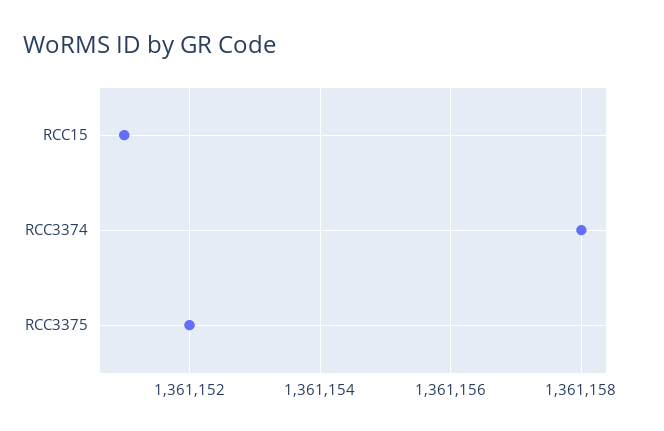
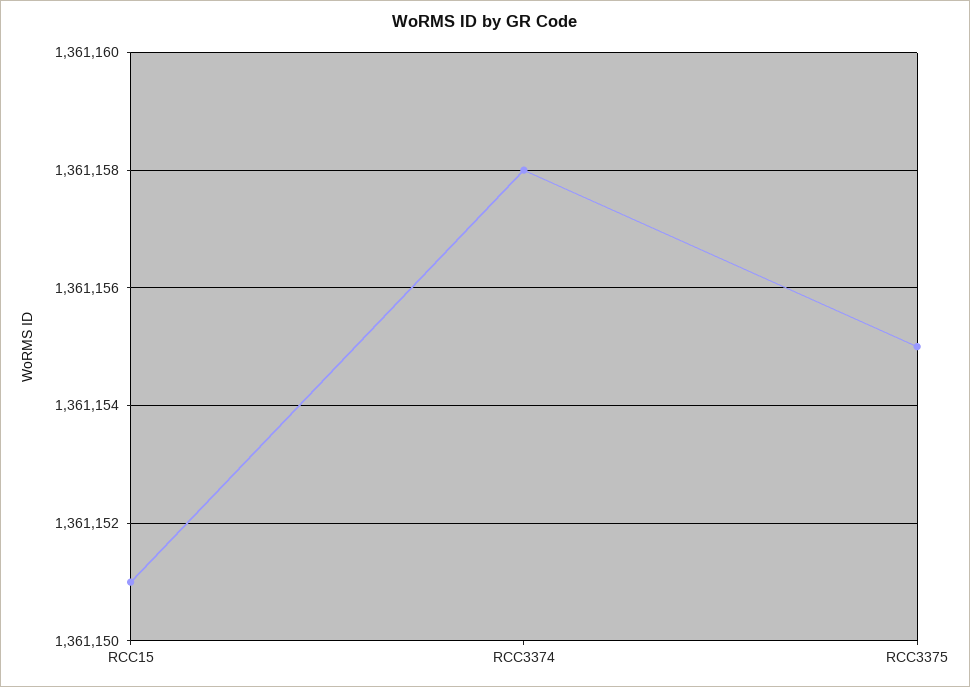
RCC3375: 1361152 -> 1361155

